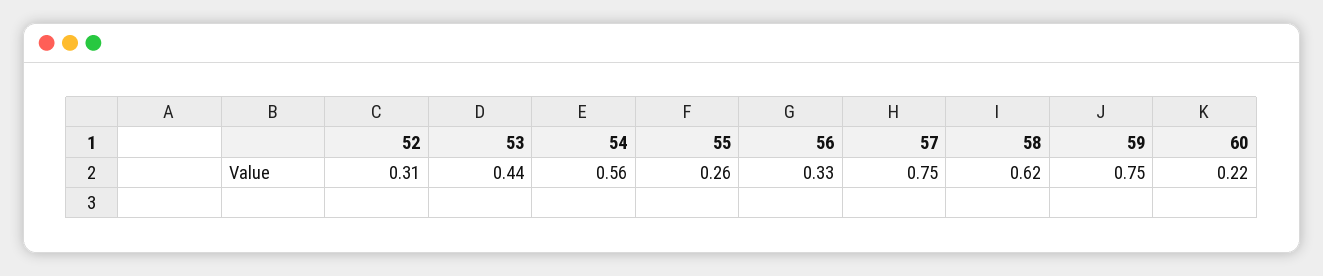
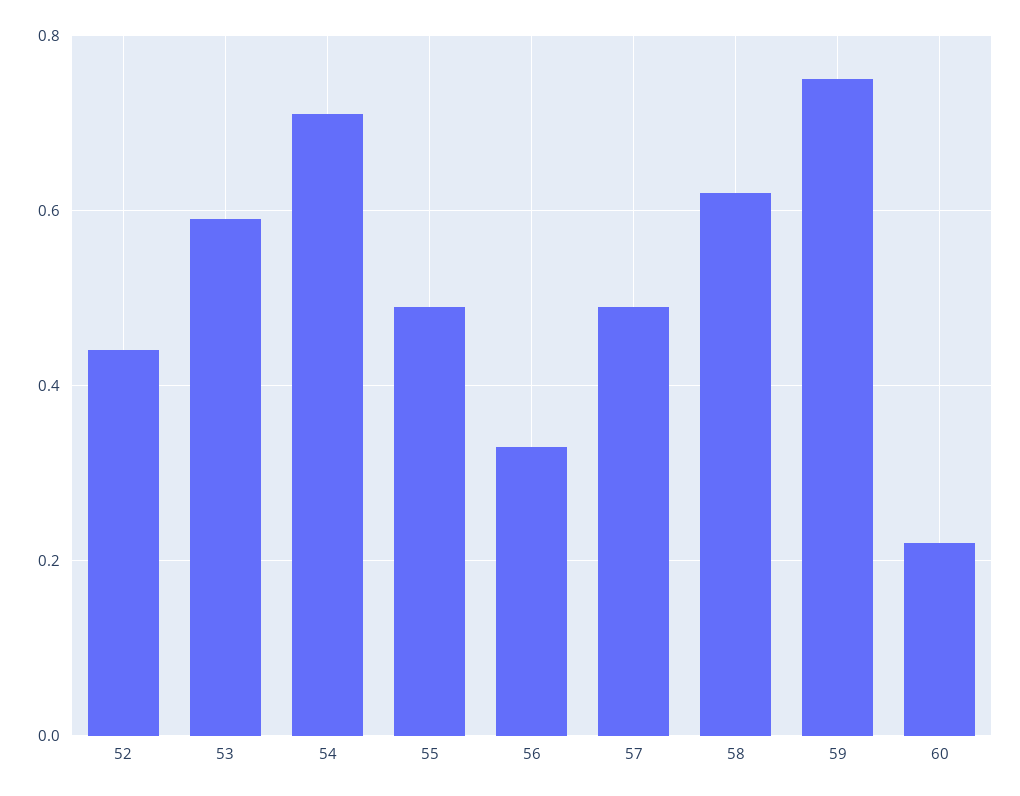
52: 0.31 -> 0.45
53: 0.44 -> 0.6
54: 0.56 -> 0.7
55: 0.26 -> 0.5
57: 0.75 -> 0.5

